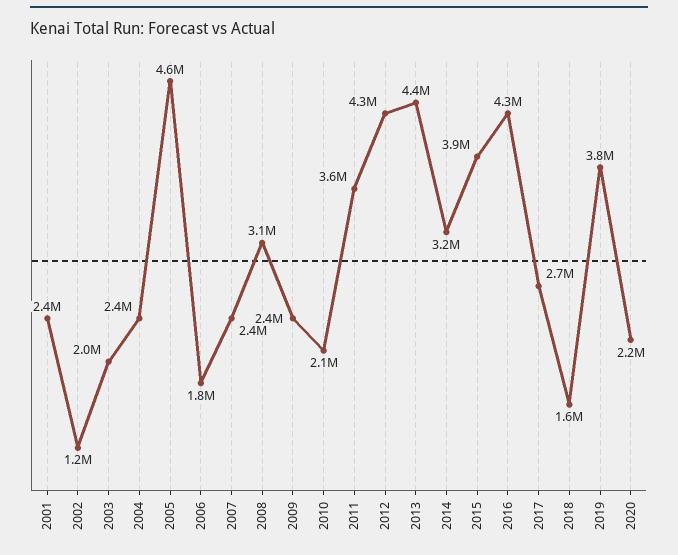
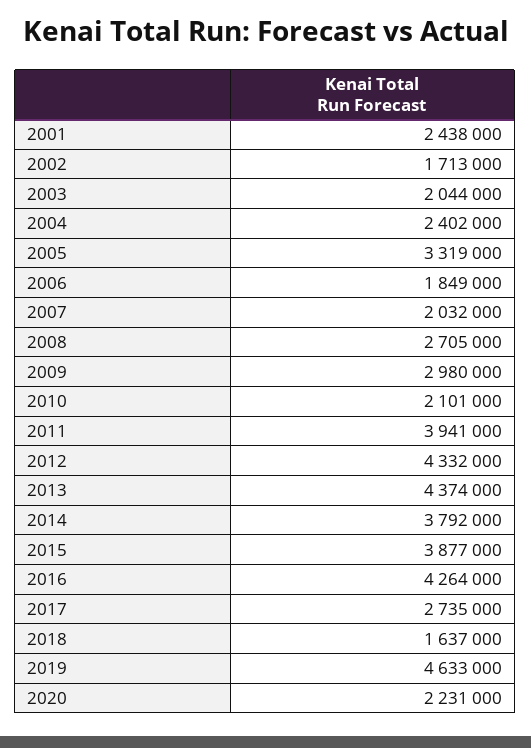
2002: 1200000 -> 1713000
2005: 4600000 -> 3319000
2007: 2400000 -> 2032000
2008: 3100000 -> 2705000
2009: 2400000 -> 2980000
2011: 3600000 -> 3941000
2014: 3200000 -> 3792000
2019: 3800000 -> 4633000

